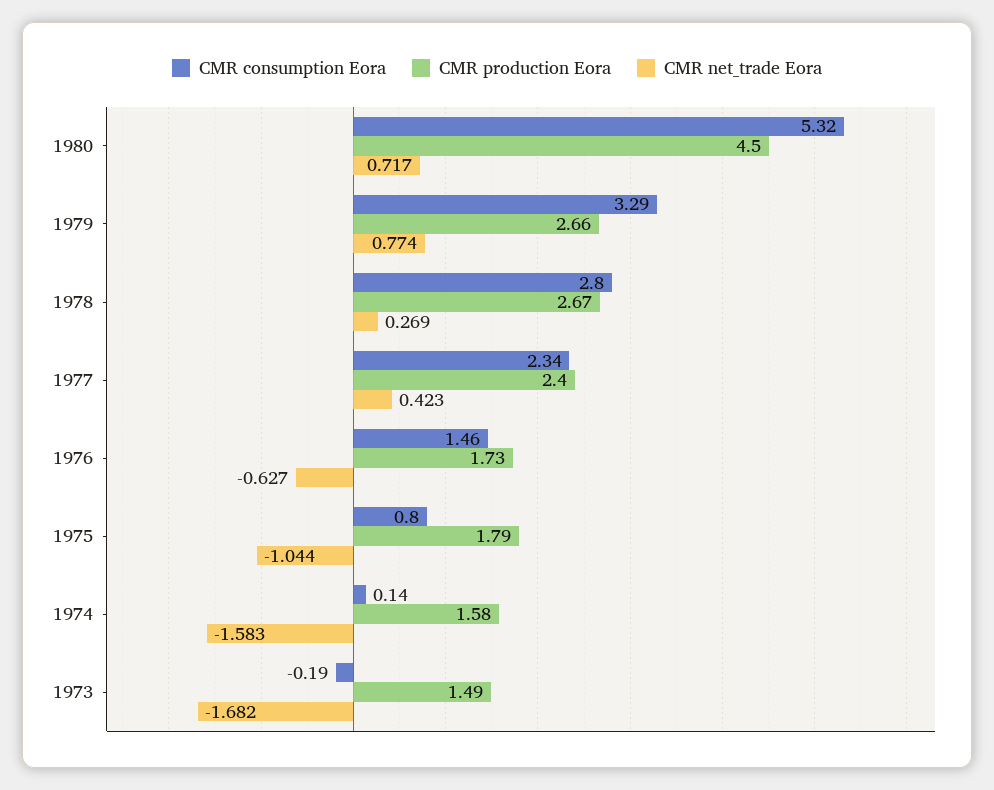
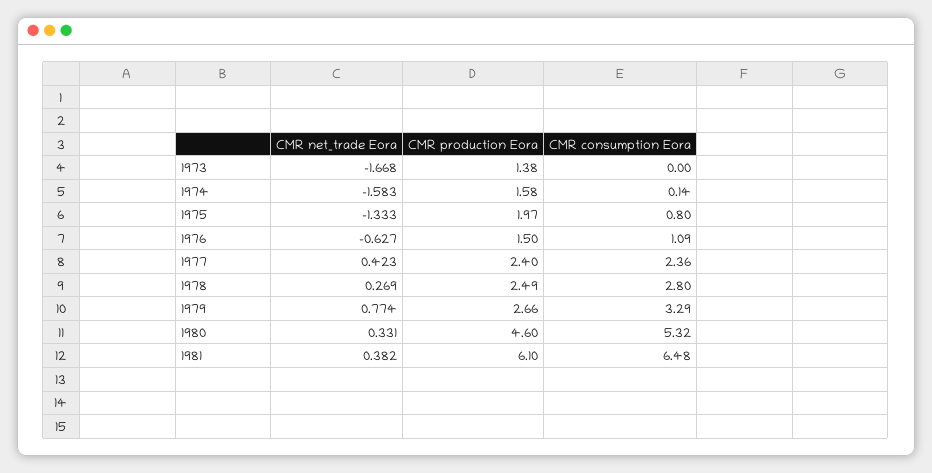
CMR production Eora, 1980: 4.5 -> 4.6
CMR net_trade Eora, 1980: 0.717 -> 0.331
CMR production Eora, 1978: 2.67 -> 2.49
CMR consumption Eora, 1977: 2.34 -> 2.36
CMR consumption Eora, 1976: 1.46 -> 1.09
CMR production Eora, 1976: 1.73 -> 1.5
CMR production Eora, 1975: 1.79 -> 1.97
CMR net_trade Eora, 1975: -1.044 -> -1.333
CMR consumption Eora, 1973: -0.19 -> 0
CMR production Eora, 1973: 1.49 -> 1.38
CMR net_trade Eora, 1973: -1.682 -> -1.668
CMR net_trade Eora, 1981: none -> 0.382
CMR production Eora, 1981: none -> 6.1
CMR consumption Eora, 1981: none -> 6.48

